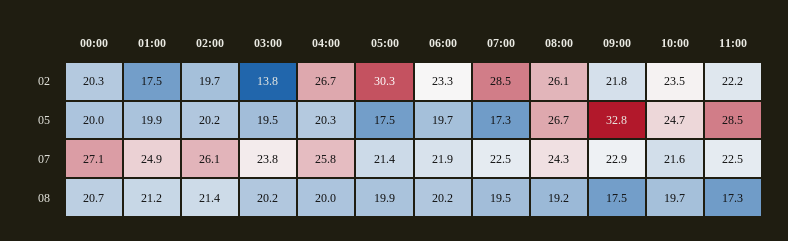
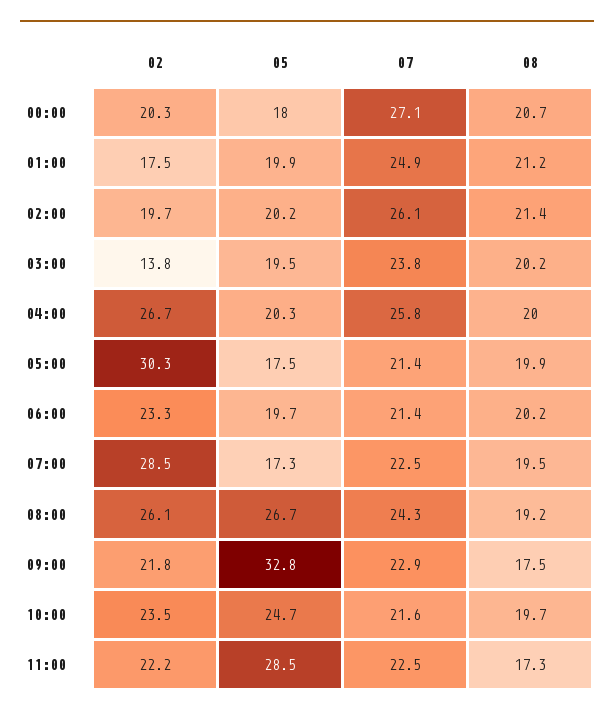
00:00, 05: 20 -> 18
06:00, 07: 21.9 -> 21.4

